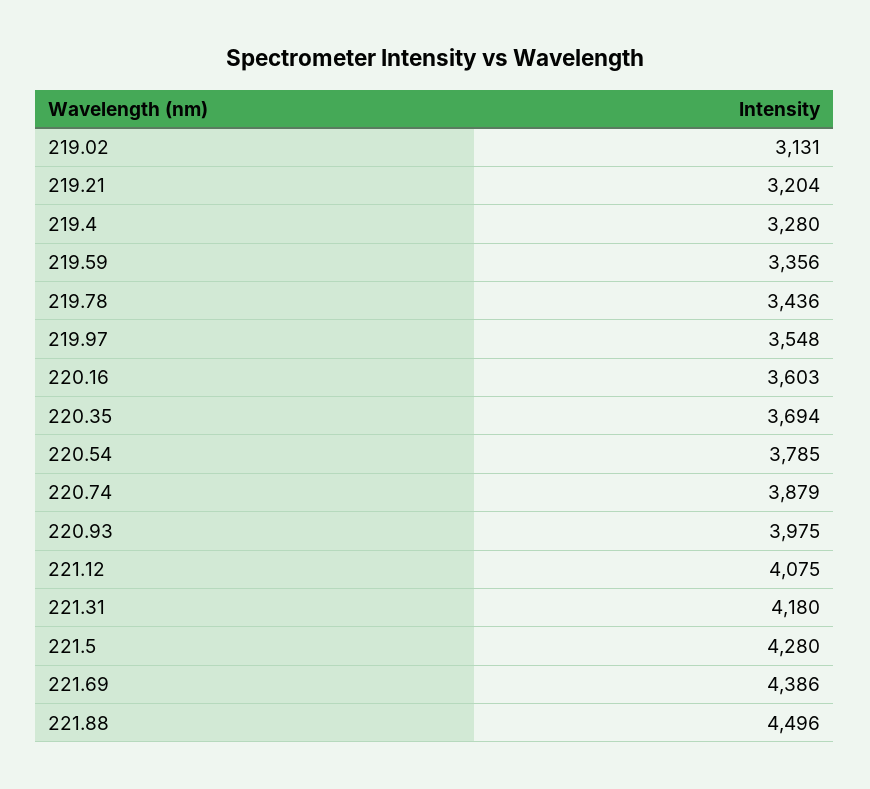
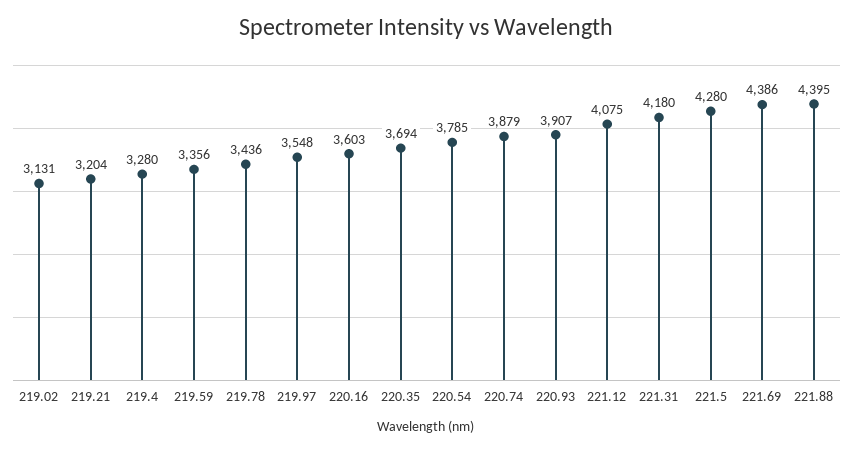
220.93: 3975 -> 3907
221.88: 4496 -> 4395

